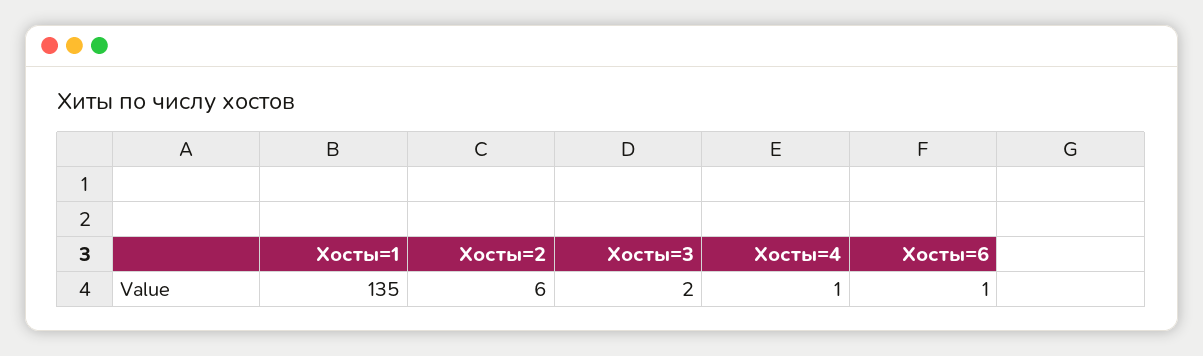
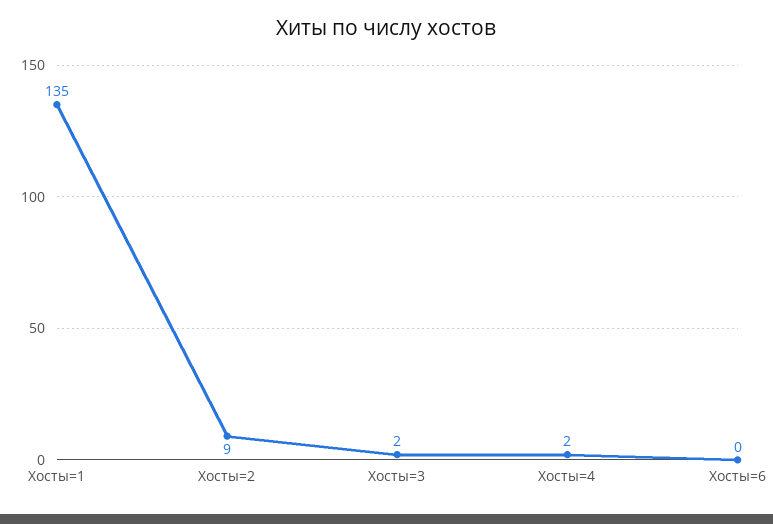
Хосты=2: 6 -> 9
Хосты=4: 1 -> 2
Хосты=6: 1 -> 0

